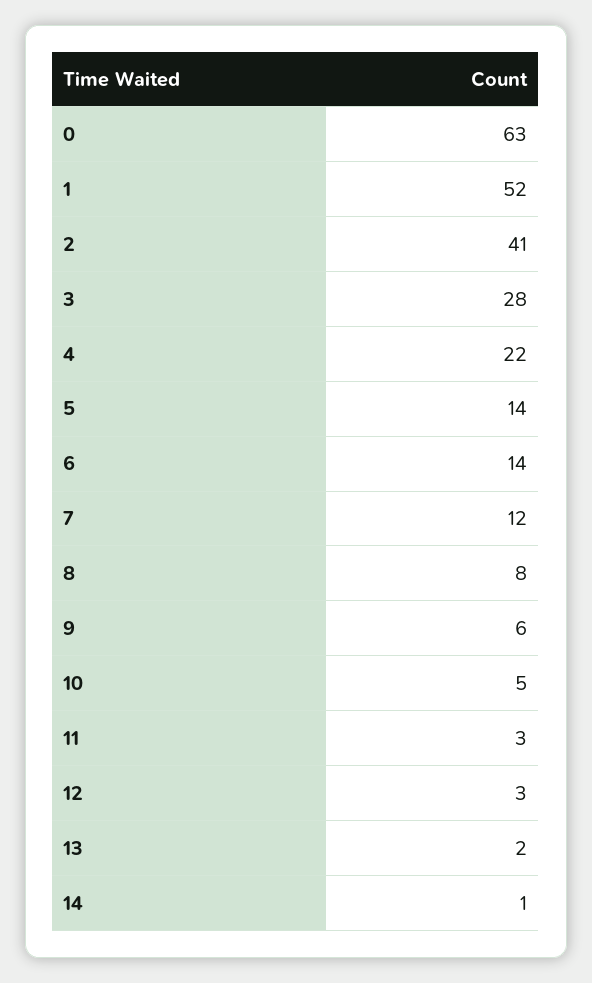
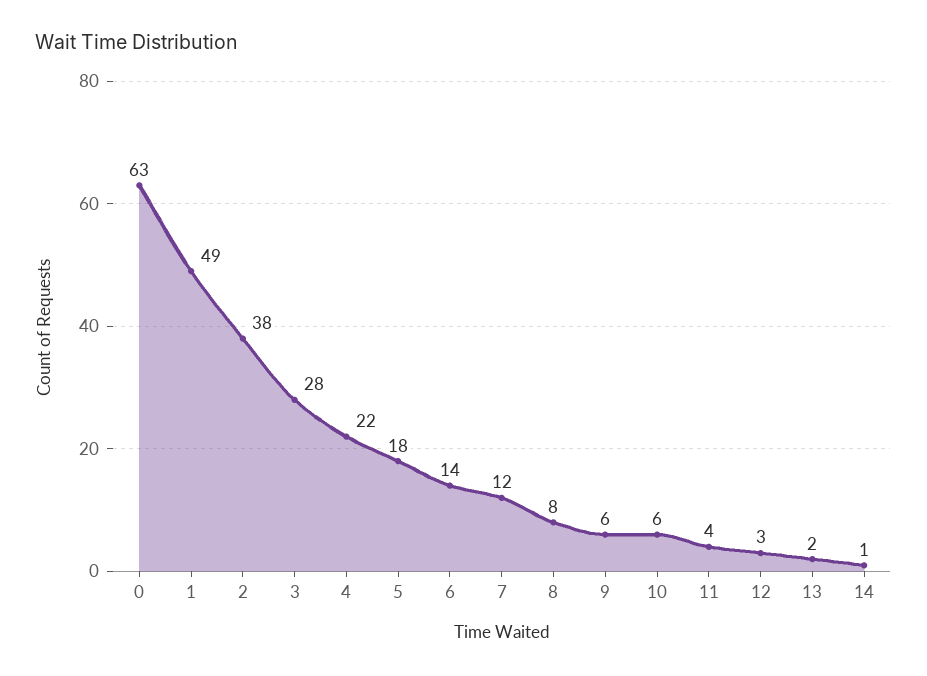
1: 52 -> 49
2: 41 -> 38
5: 14 -> 18
10: 5 -> 6
11: 3 -> 4

